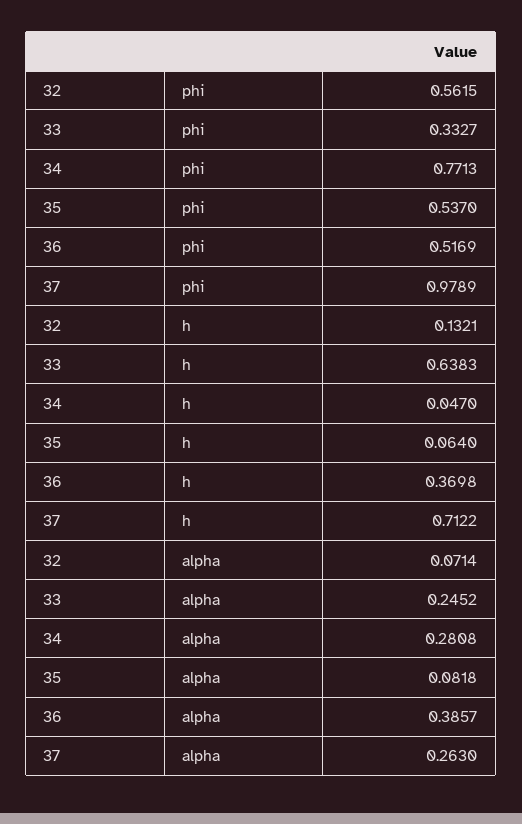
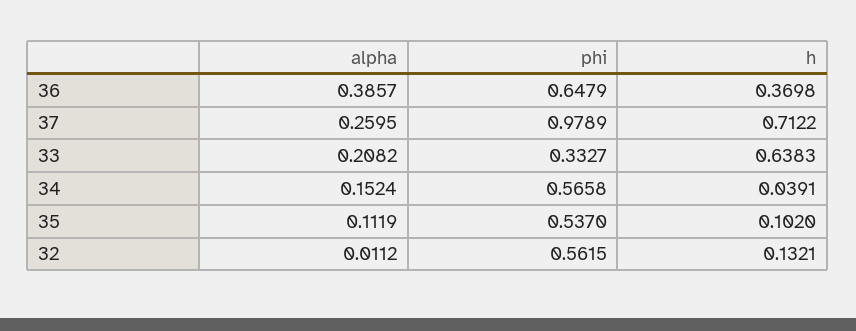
34, phi: 0.7713 -> 0.5658
36, phi: 0.5169 -> 0.6479
34, h: 0.047 -> 0.0391
35, h: 0.064 -> 0.102
32, alpha: 0.0714 -> 0.0112
33, alpha: 0.2452 -> 0.2082
34, alpha: 0.2808 -> 0.1524
35, alpha: 0.0818 -> 0.1119
37, alpha: 0.263 -> 0.2595

